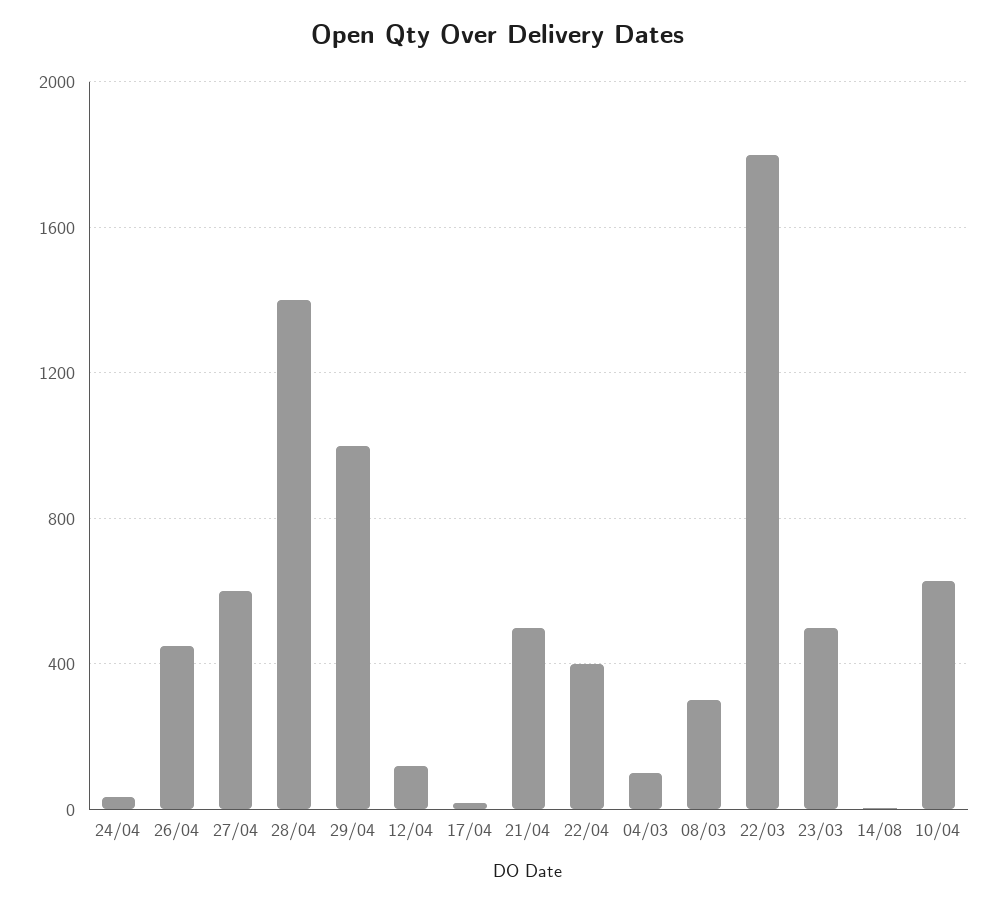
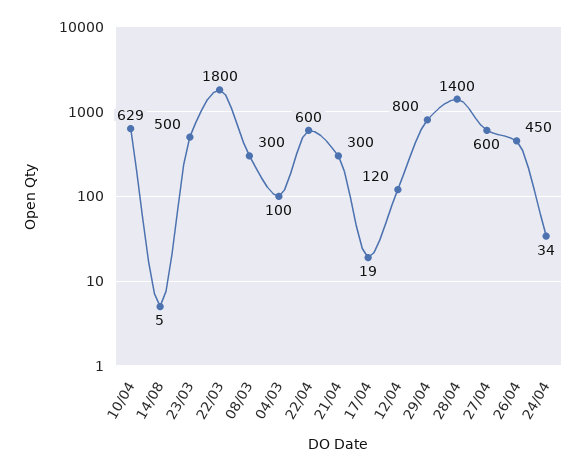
29/04: 1000 -> 800
21/04: 500 -> 300
22/04: 400 -> 600

